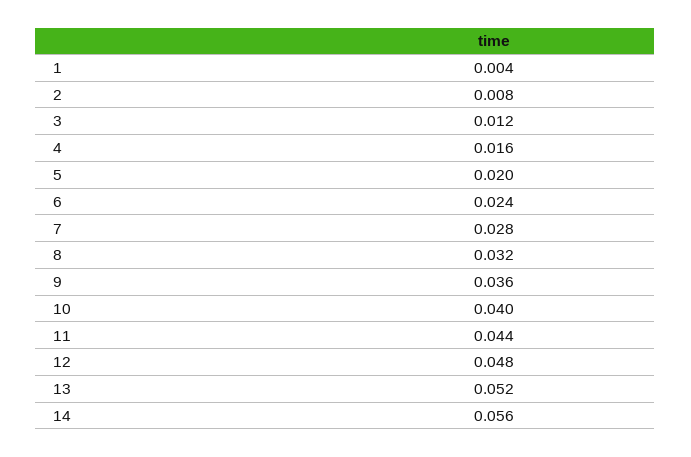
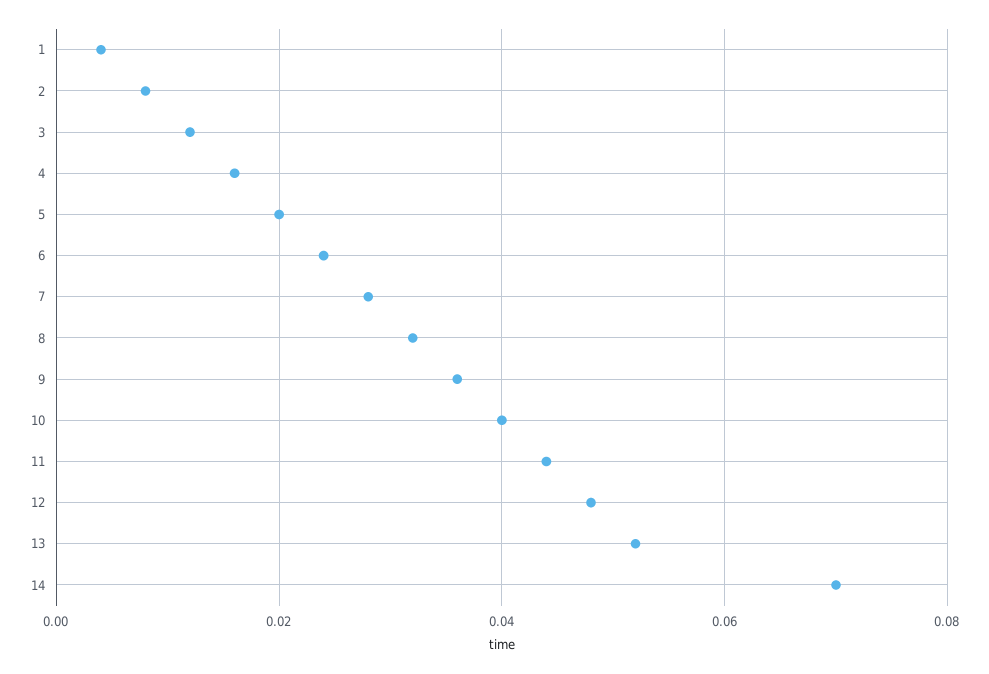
14: 0.056 -> 0.07

